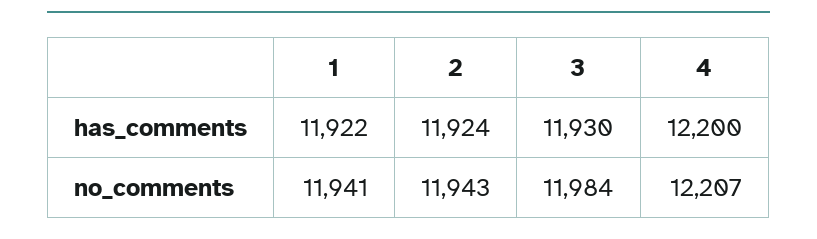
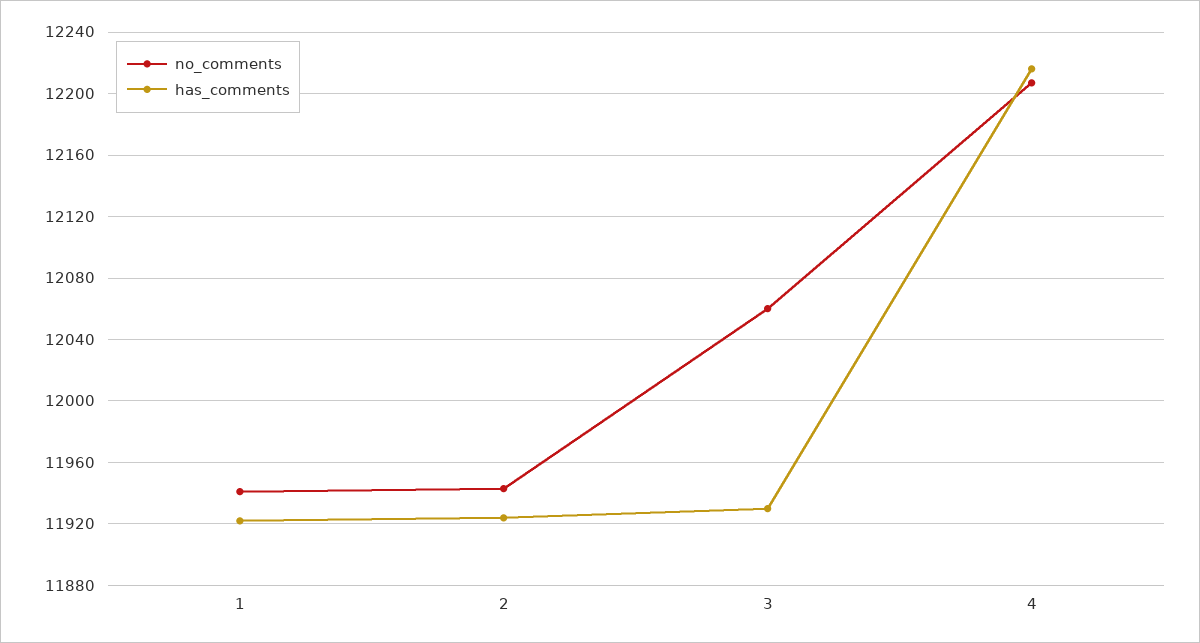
has_comments, 4: 12200 -> 12215
no_comments, 3: 11984 -> 12060

